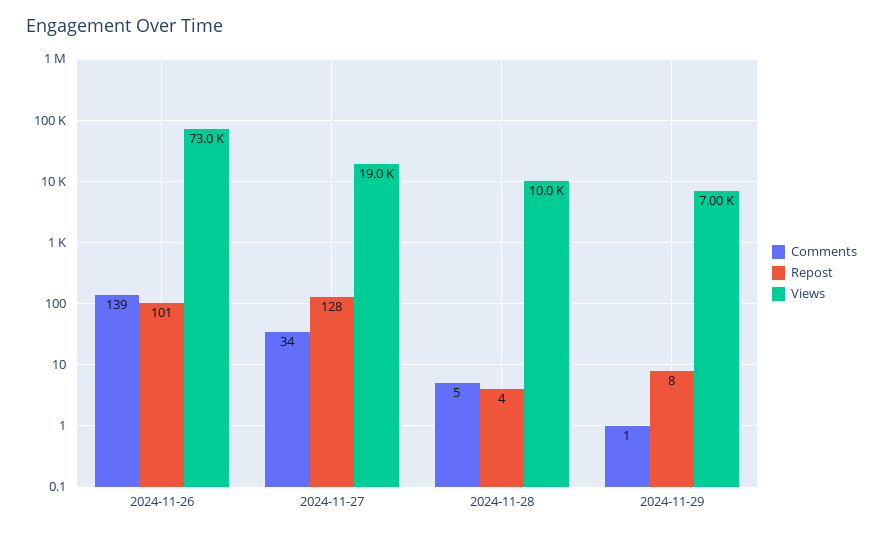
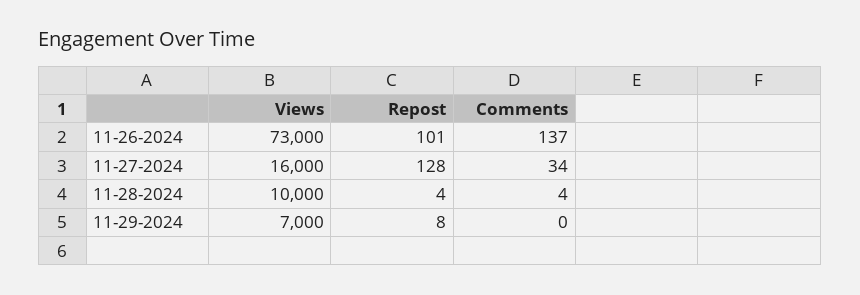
Comments, 2024-11-26: 139 -> 137
Views, 2024-11-27: 19000 -> 16000
Comments, 2024-11-28: 5 -> 4
Comments, 2024-11-29: 1 -> 0

